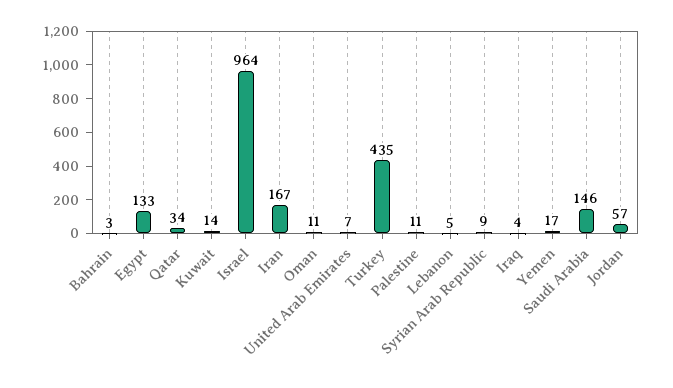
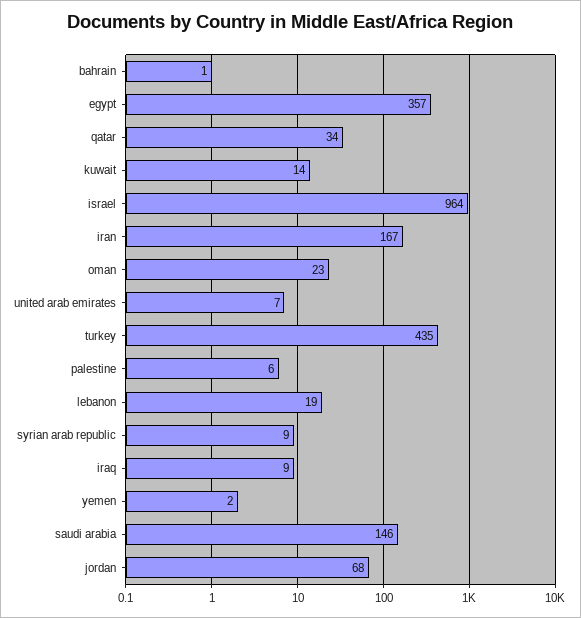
Bahrain: 3 -> 1
Egypt: 133 -> 357
Oman: 11 -> 23
Palestine: 11 -> 6
Lebanon: 5 -> 19
Iraq: 4 -> 9
Yemen: 17 -> 2
Jordan: 57 -> 68

